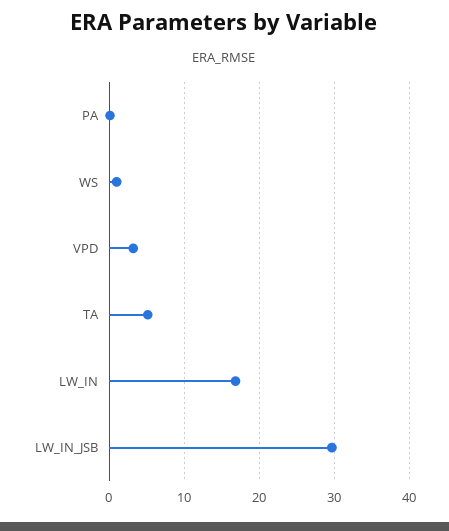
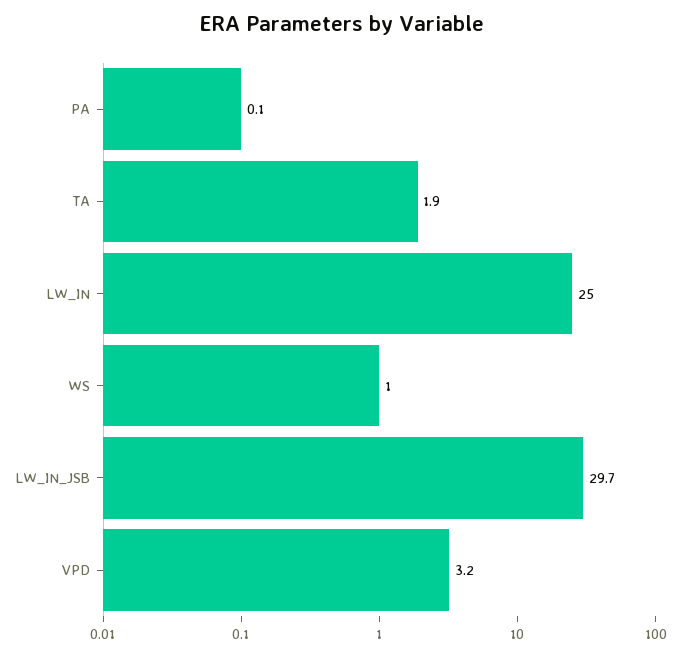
TA: 5 -> 1.9
LW_IN: 17 -> 25

